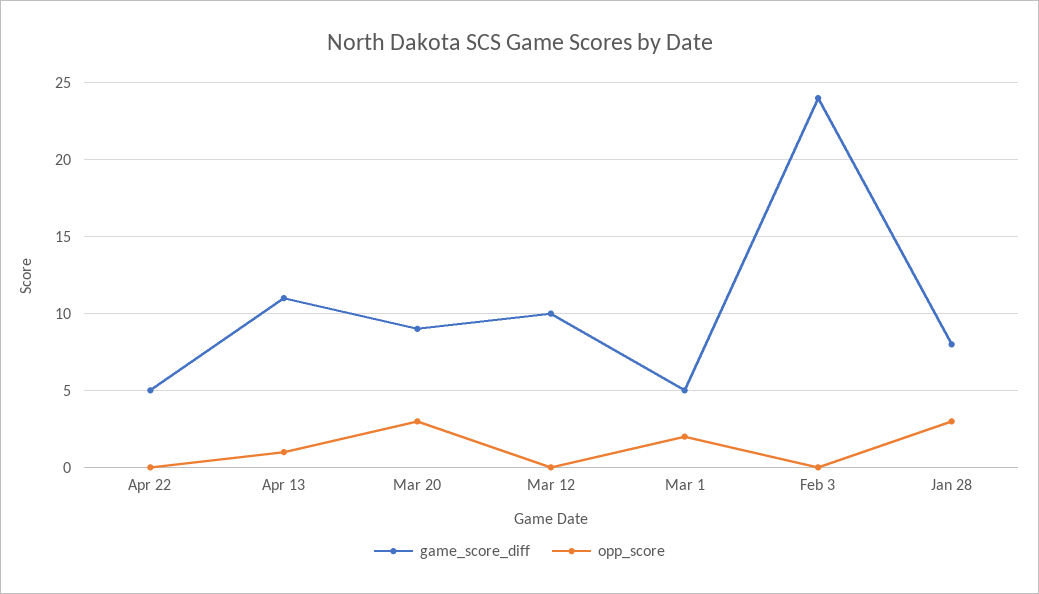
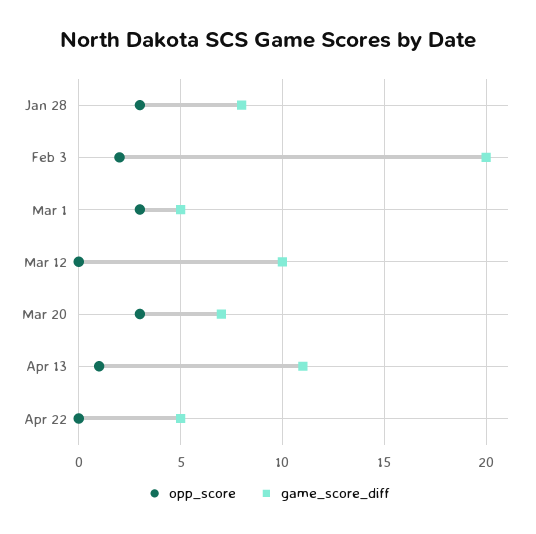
game_score_diff, Mar 20: 9 -> 7
opp_score, Mar 1: 2 -> 3
game_score_diff, Feb 3: 24 -> 20
opp_score, Feb 3: 0 -> 2

